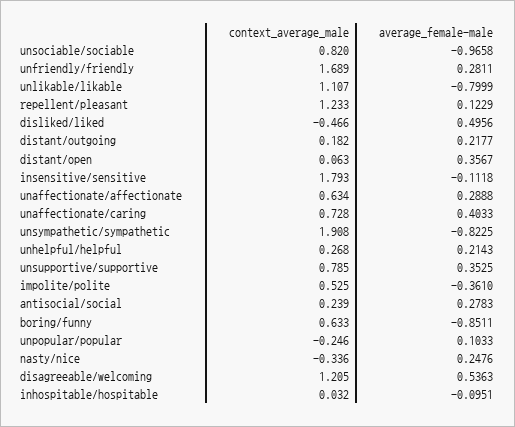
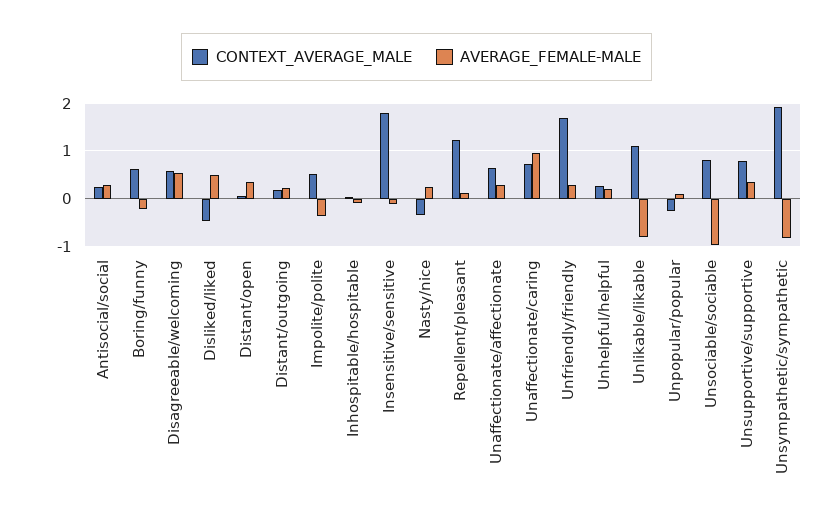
average_female-male, unaffectionate/caring: 0.4033 -> 1
average_female-male, boring/funny: -0.8511 -> -0.2
context_average_male, disagreeable/welcoming: 1.205 -> 0.6

